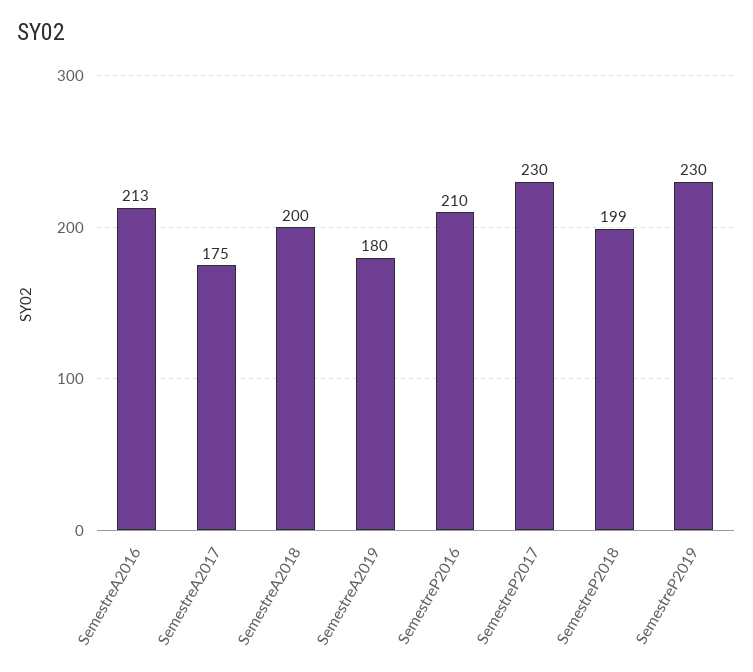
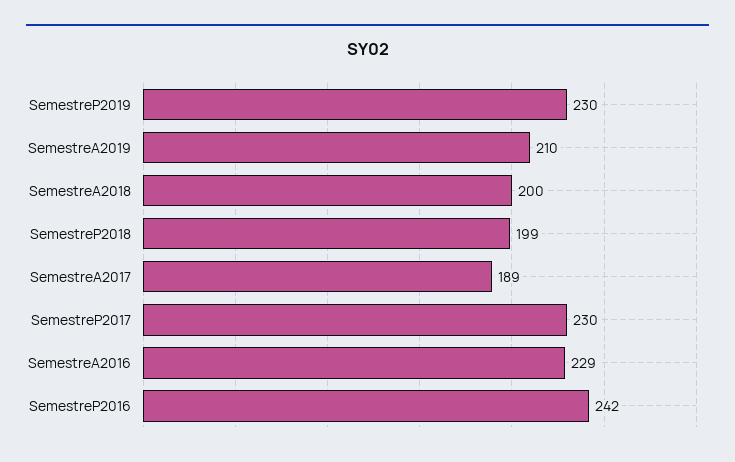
SemestreA2016: 213 -> 229
SemestreA2017: 175 -> 189
SemestreA2019: 180 -> 210
SemestreP2016: 210 -> 242

